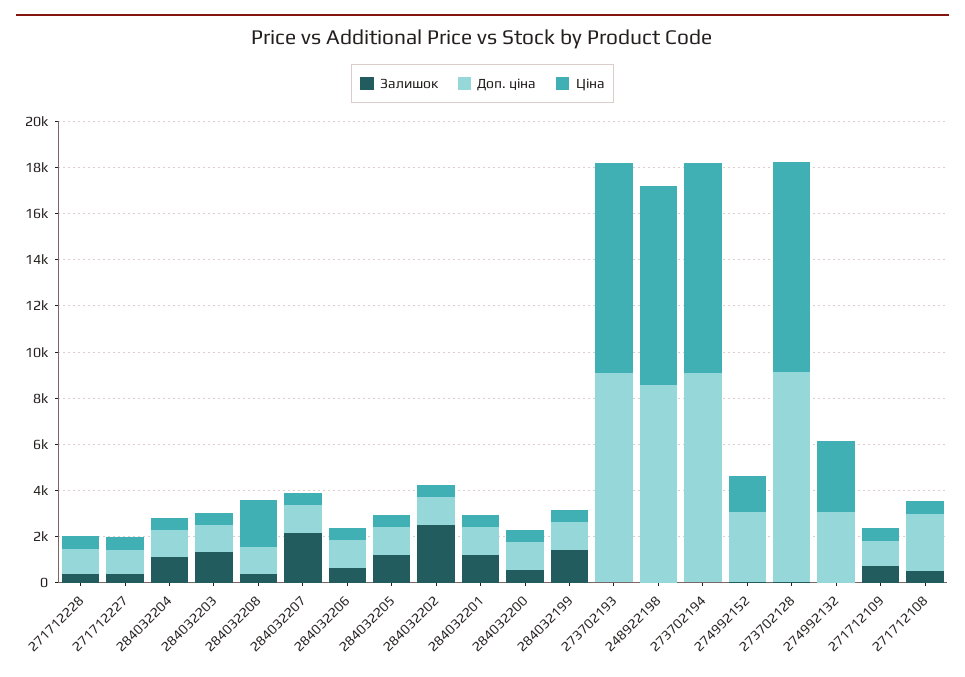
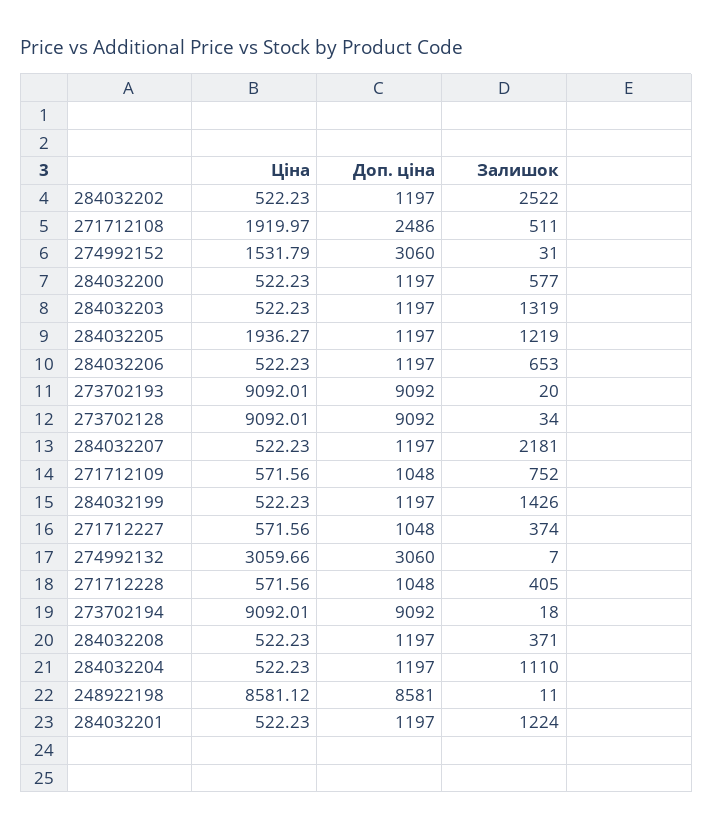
Ціна, 284032208: 2000 -> 522.23
Ціна, 284032205: 500 -> 1936.27
Ціна, 271712108: 500 -> 1919.97

